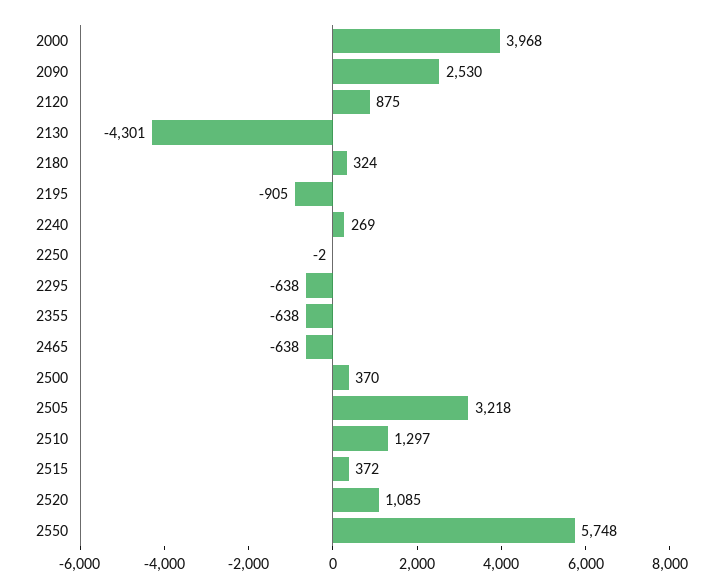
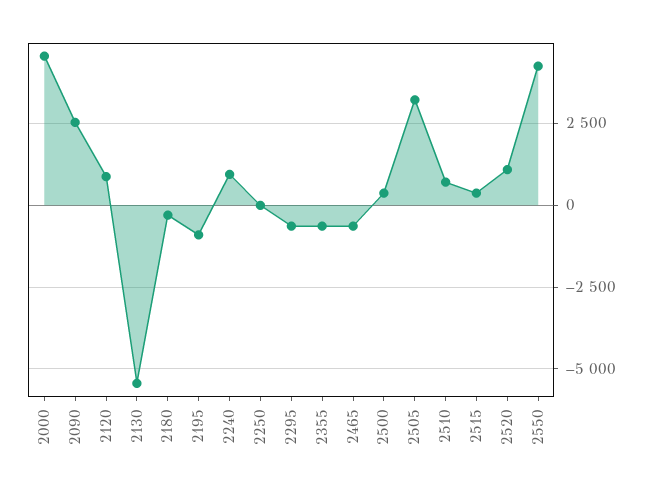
2000: 3968 -> 4500
2130: -4301 -> -5500
2180: 324 -> -250
2240: 269 -> 1000
2510: 1297 -> 750
2550: 5748 -> 4250

